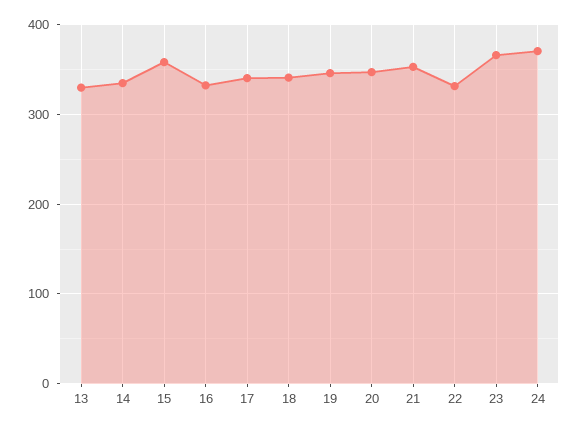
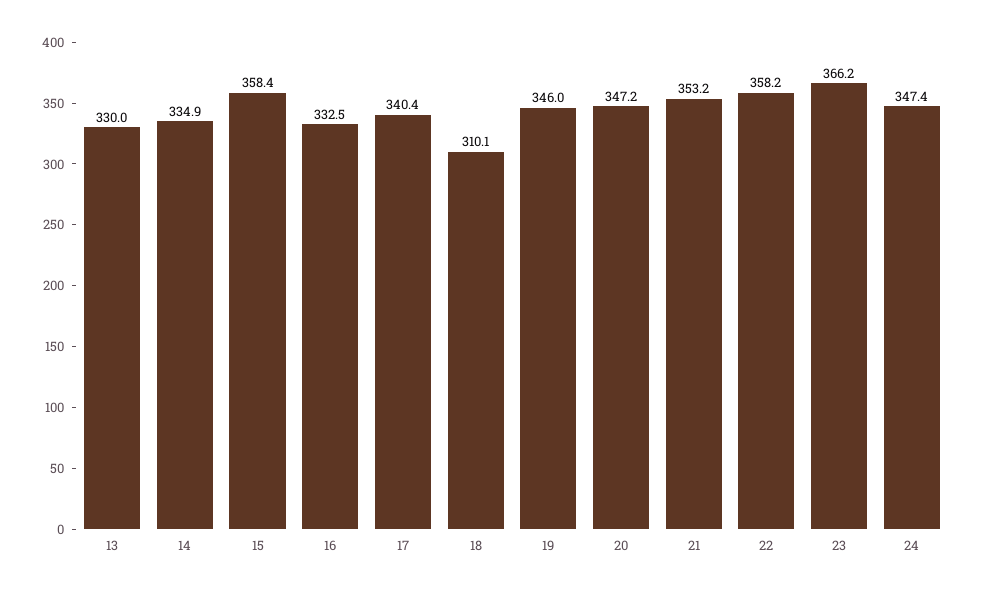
18: 340 -> 310.1
22: 330 -> 358.2
24: 370 -> 347.4

